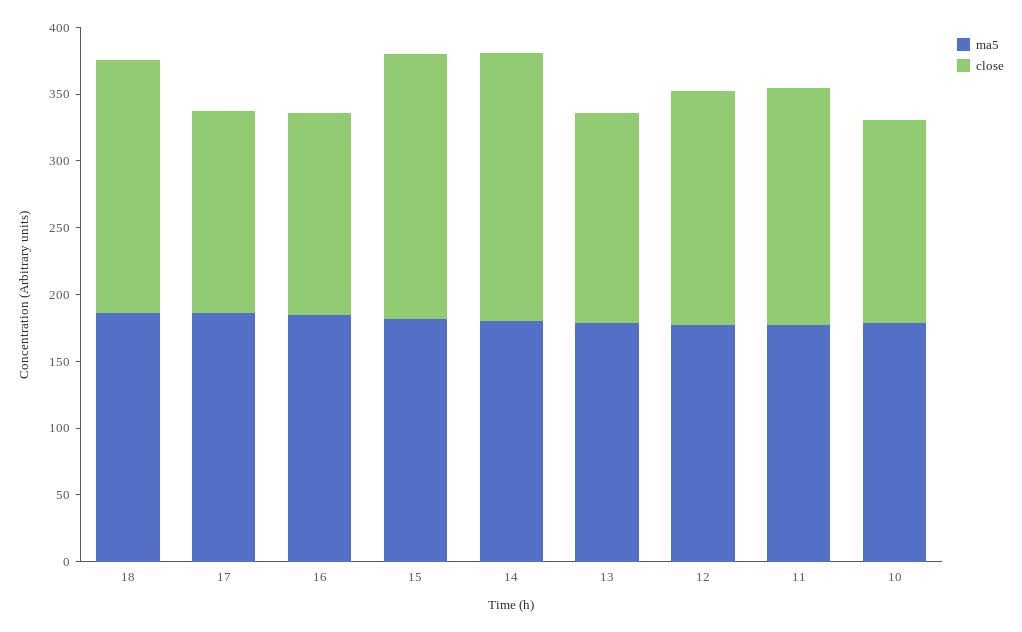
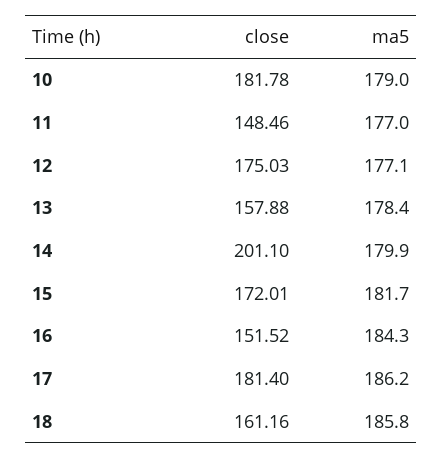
close, 18: 190 -> 161.16
close, 17: 150 -> 181.4
close, 15: 200 -> 172.01
close, 11: 180 -> 148.46
close, 10: 150 -> 181.78

